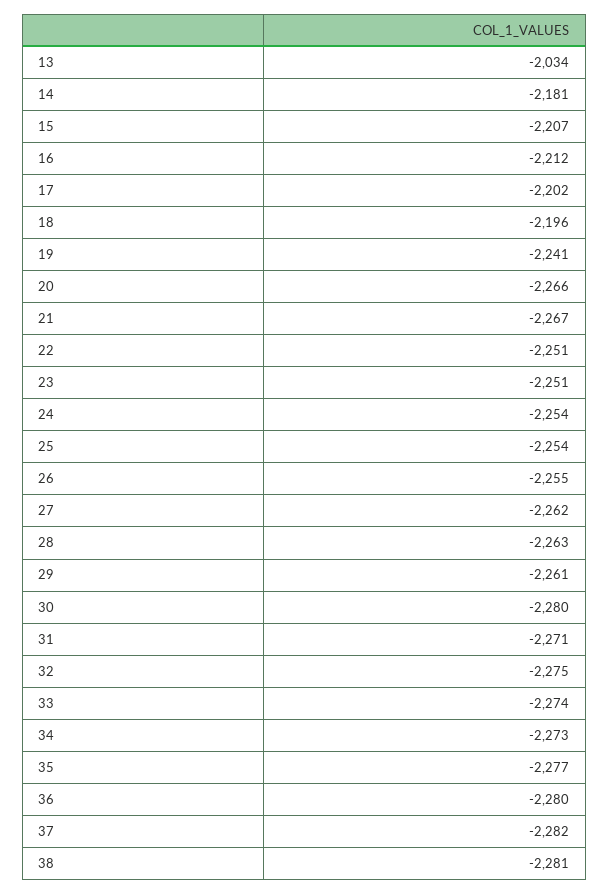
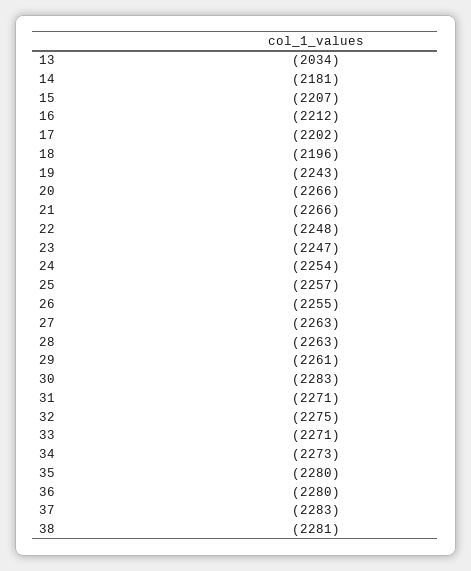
19: -2241 -> -2243
21: -2267 -> -2266
22: -2251 -> -2248
23: -2251 -> -2247
25: -2254 -> -2257
27: -2262 -> -2263
30: -2280 -> -2283
33: -2274 -> -2271
35: -2277 -> -2280
37: -2282 -> -2283

